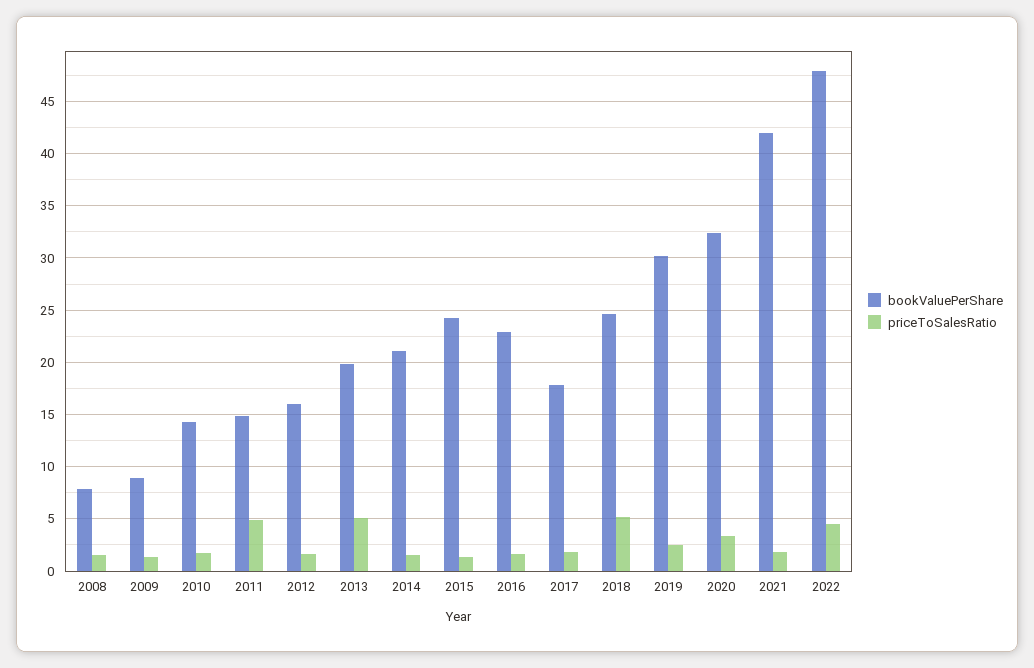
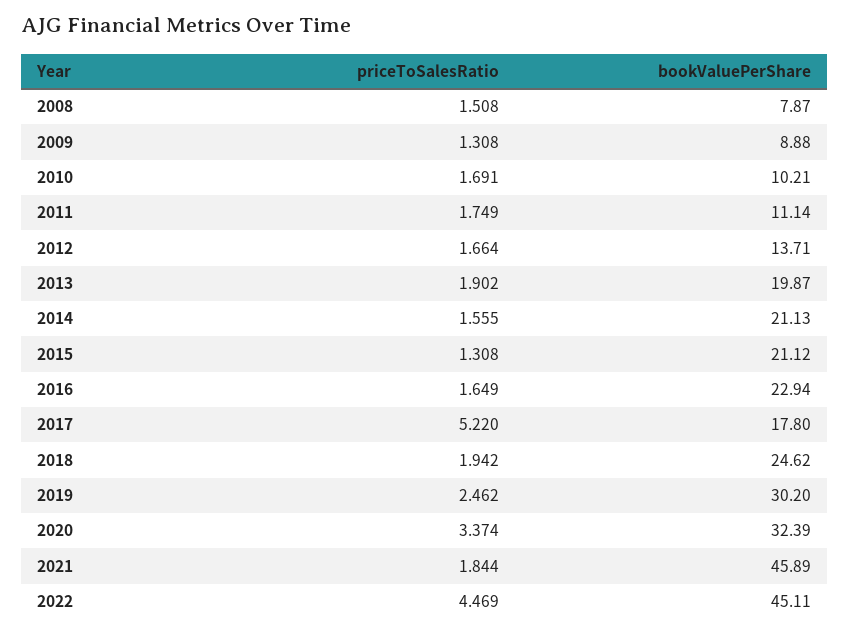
bookValuePerShare, 2010: 14 -> 10.21
bookValuePerShare, 2011: 15 -> 11.14
priceToSalesRatio, 2011: 5 -> 1.749
bookValuePerShare, 2012: 16 -> 13.71
priceToSalesRatio, 2013: 5 -> 1.902
bookValuePerShare, 2015: 24 -> 21.12
priceToSalesRatio, 2017: 2 -> 5.22
priceToSalesRatio, 2018: 5 -> 1.942
bookValuePerShare, 2021: 42 -> 45.89
bookValuePerShare, 2022: 48 -> 45.11

